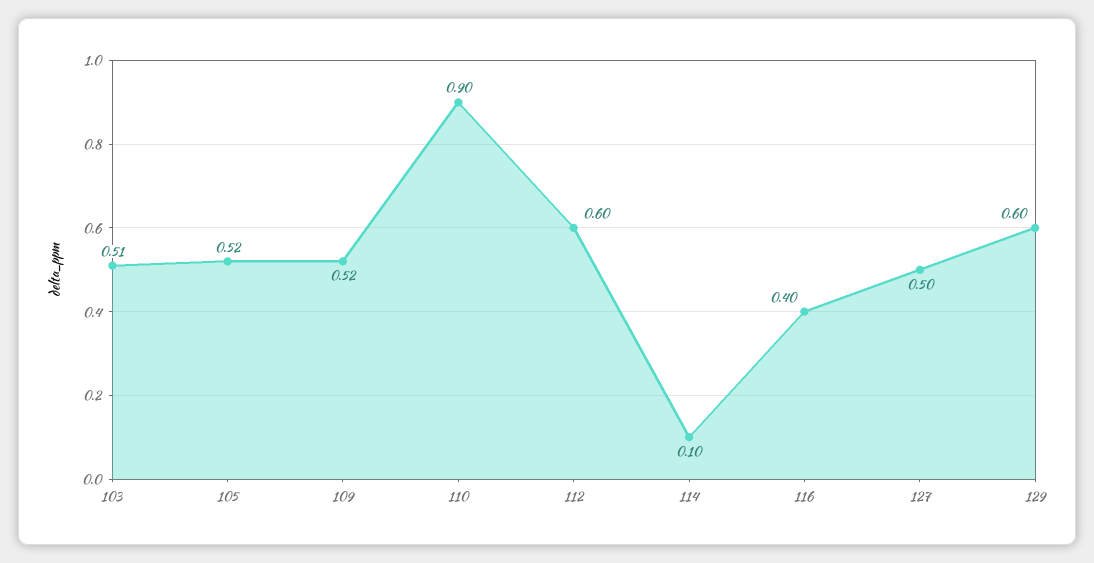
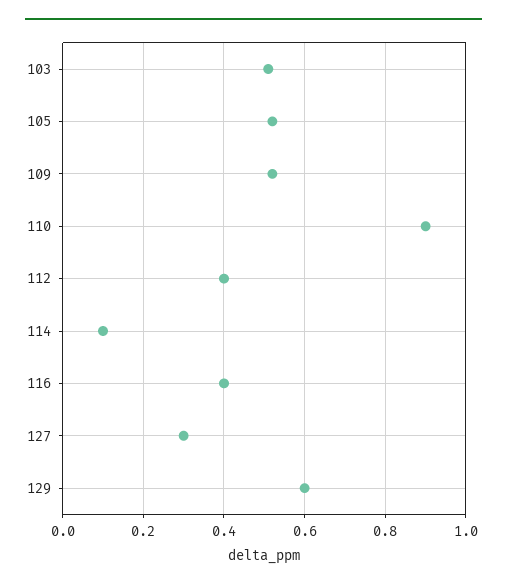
112: 0.6 -> 0.4
127: 0.5 -> 0.3

